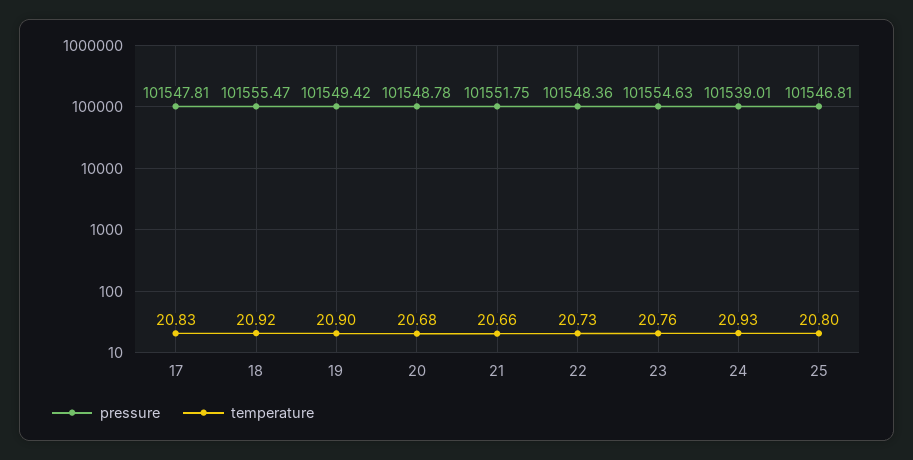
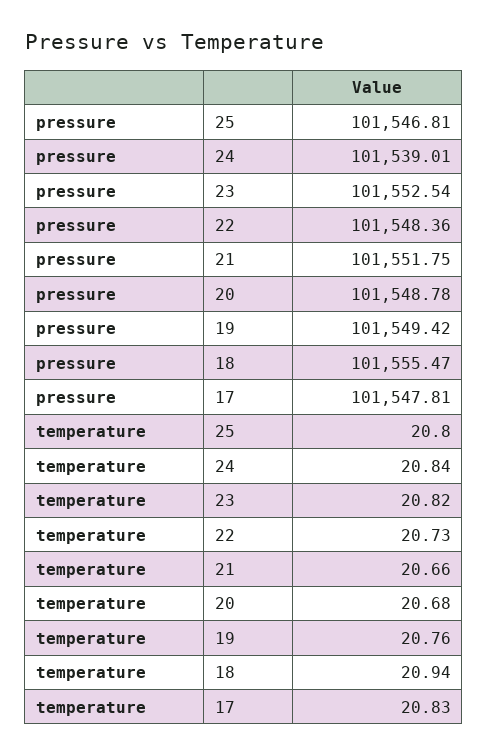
temperature, 18: 20.92 -> 20.94
temperature, 19: 20.9 -> 20.76
pressure, 23: 101554.63 -> 101552.54
temperature, 23: 20.76 -> 20.82
temperature, 24: 20.93 -> 20.84

